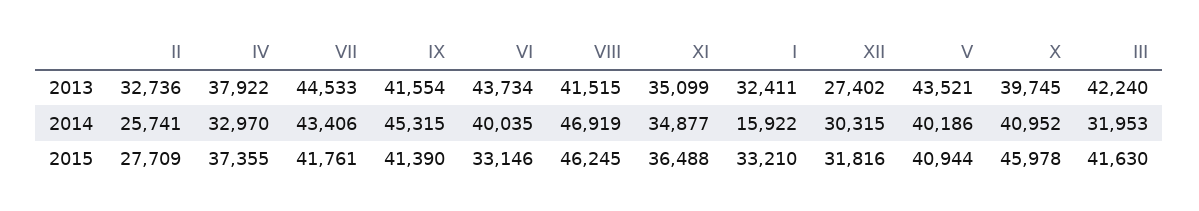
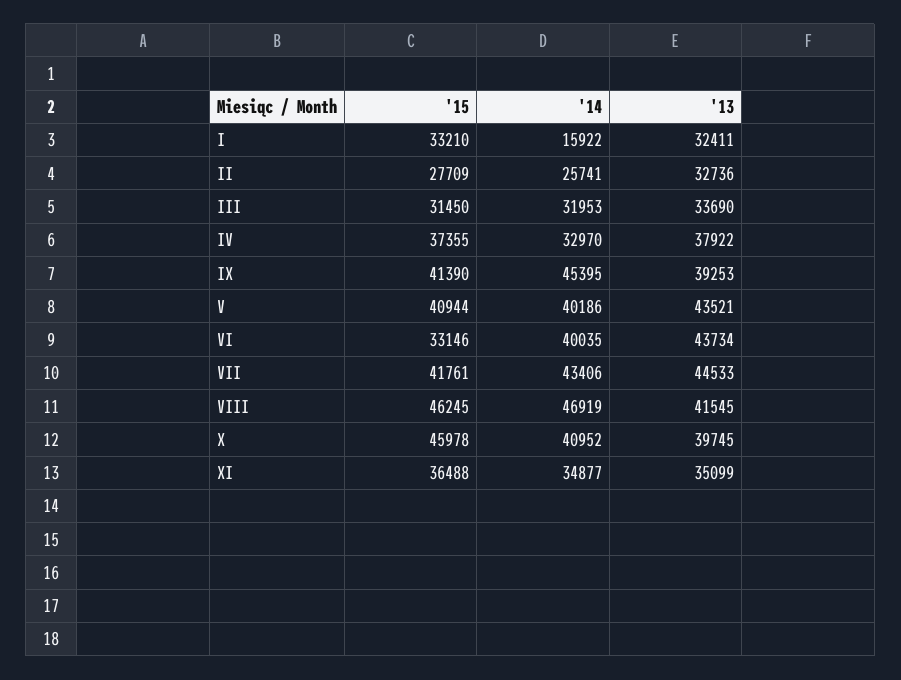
IX, 2013: 41554 -> 39253
VIII, 2013: 41515 -> 41545
XII, 2013: 27402 -> none
III, 2013: 42240 -> 33690
IX, 2014: 45315 -> 45395
XII, 2014: 30315 -> none
XII, 2015: 31816 -> none
III, 2015: 41630 -> 31450

